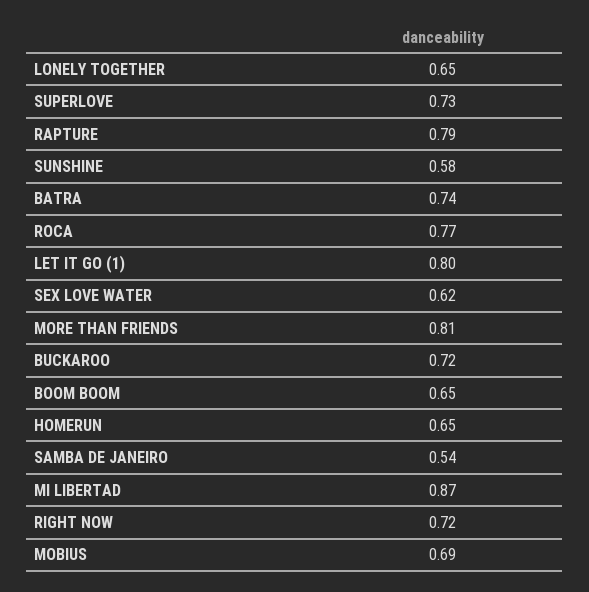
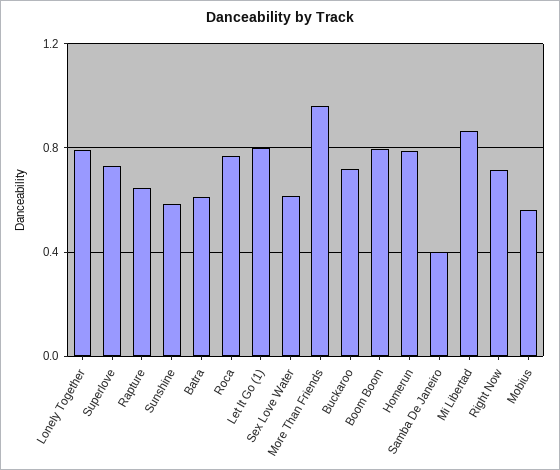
LONELY TOGETHER: 0.65 -> 0.8
RAPTURE: 0.79 -> 0.65
BATRA: 0.74 -> 0.6
MORE THAN FRIENDS: 0.81 -> 0.95
BOOM BOOM: 0.65 -> 0.8
HOMERUN: 0.65 -> 0.8
SAMBA DE JANEIRO: 0.54 -> 0.4
MOBIUS: 0.69 -> 0.55

